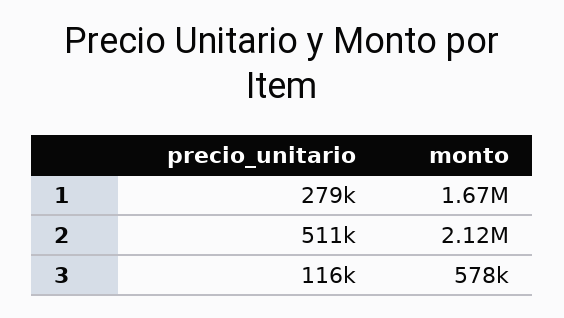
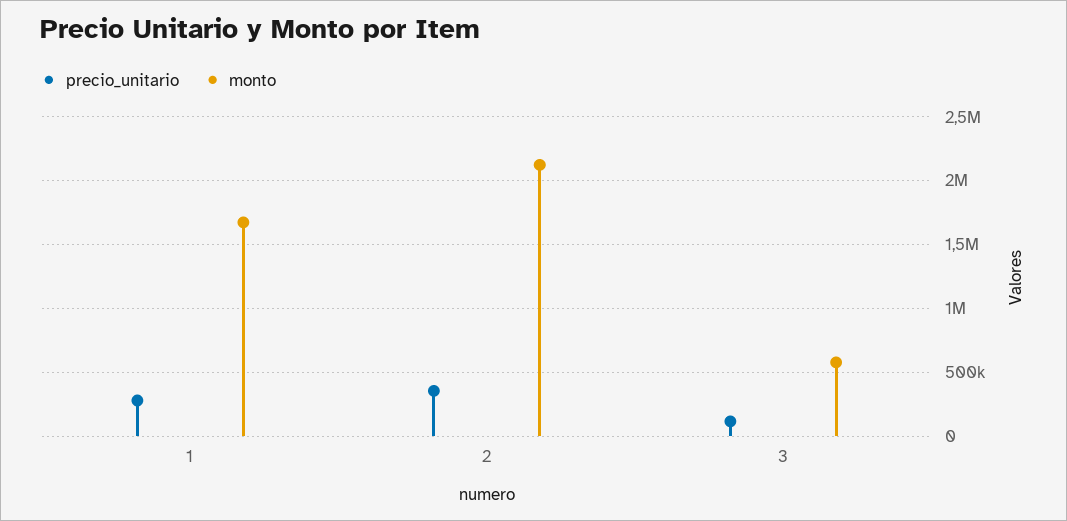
precio_unitario, 2: 511000 -> 350000

